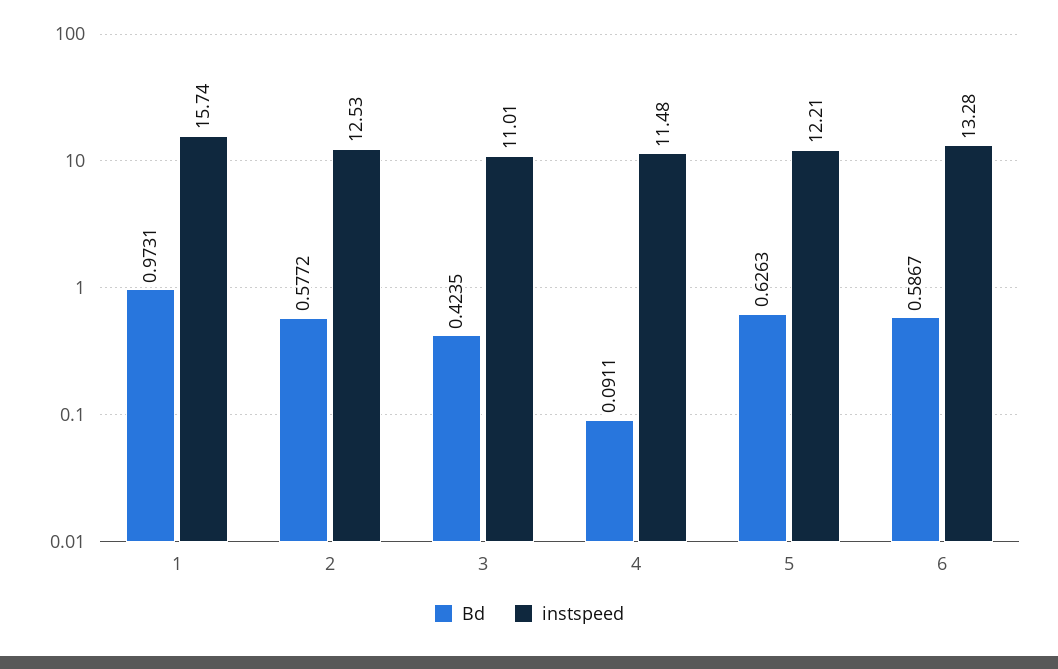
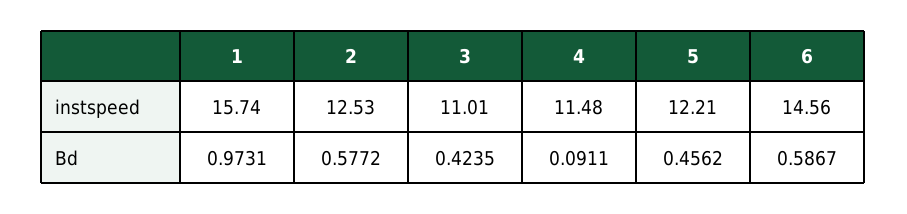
Bd, 5: 0.6263 -> 0.4562
instspeed, 6: 13.28 -> 14.56

